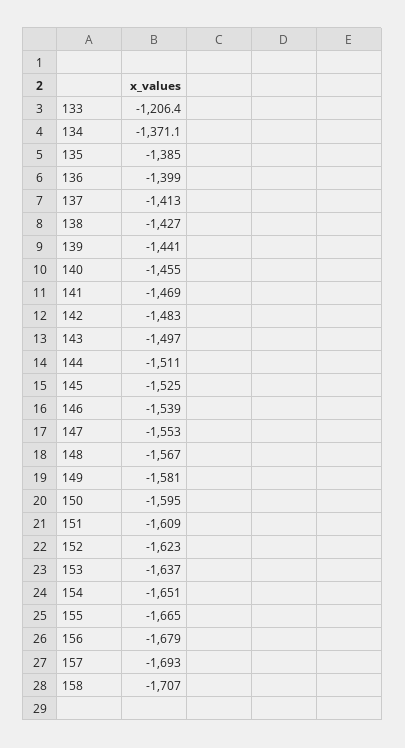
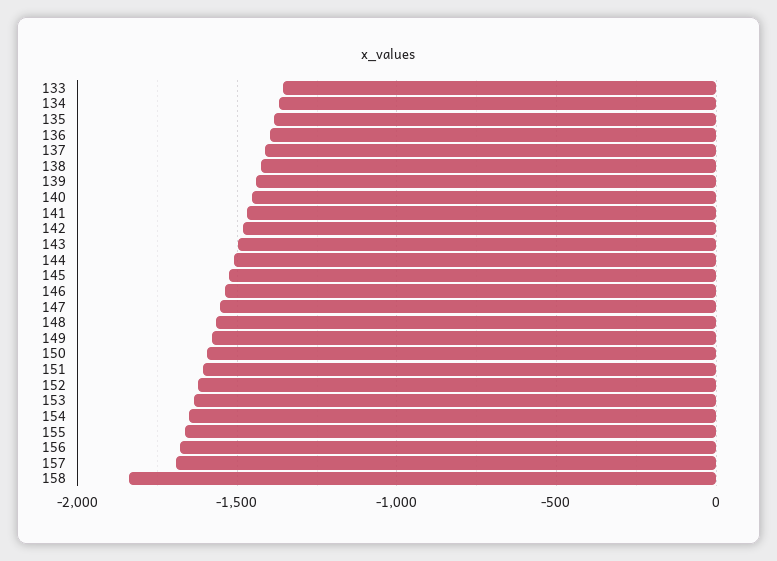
133: -1206.4 -> -1350
158: -1707 -> -1850

